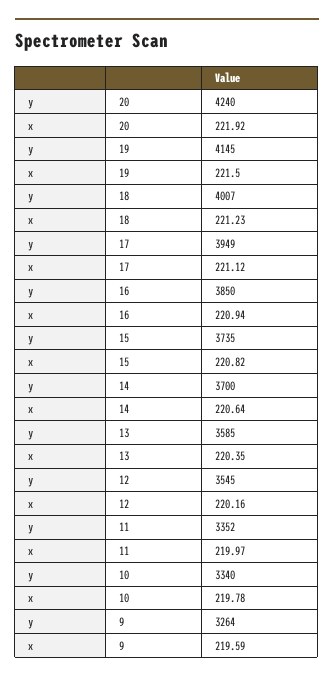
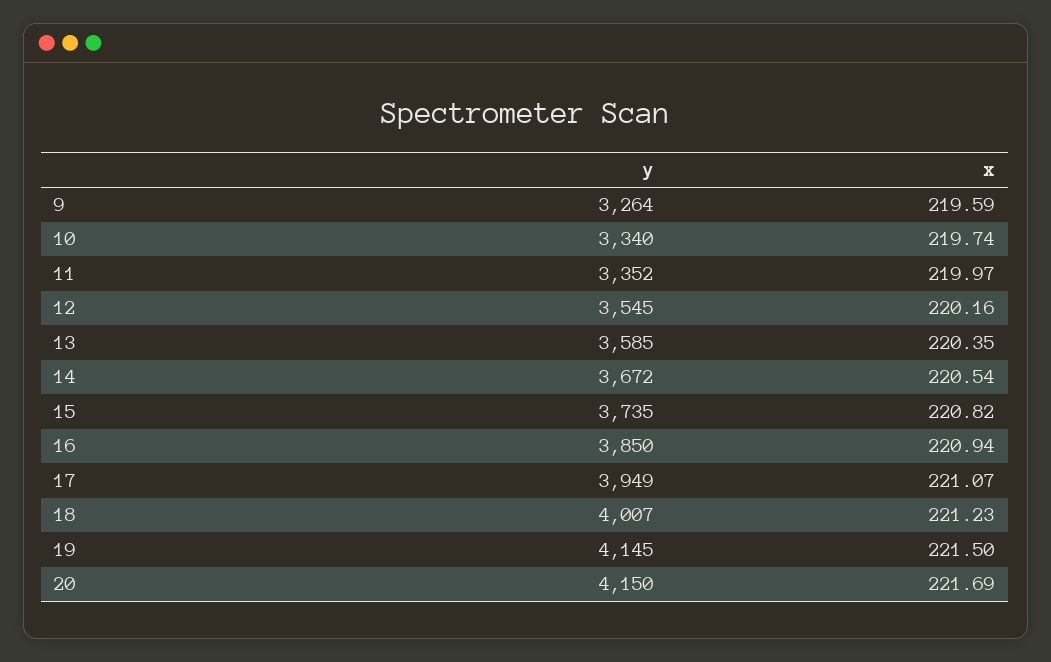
y, 20: 4240 -> 4150
x, 20: 221.92 -> 221.69
x, 17: 221.12 -> 221.07
y, 14: 3700 -> 3672
x, 14: 220.64 -> 220.54
x, 10: 219.78 -> 219.74

